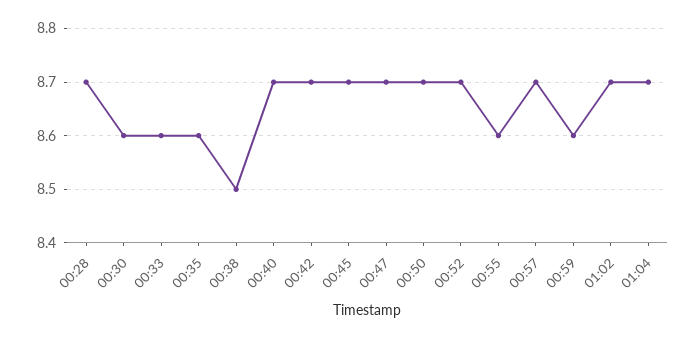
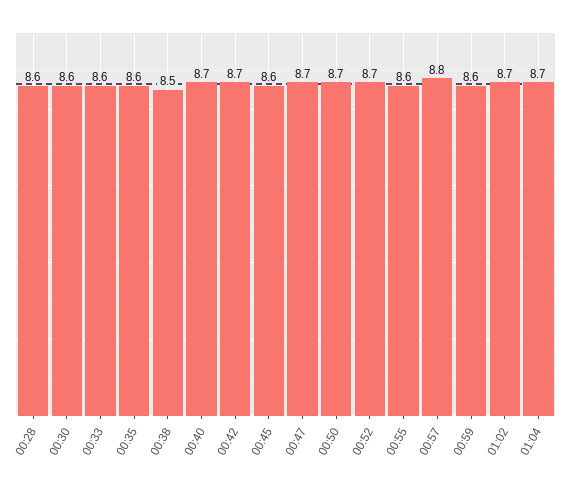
00:28: 8.7 -> 8.6
00:45: 8.7 -> 8.6
00:57: 8.7 -> 8.8

